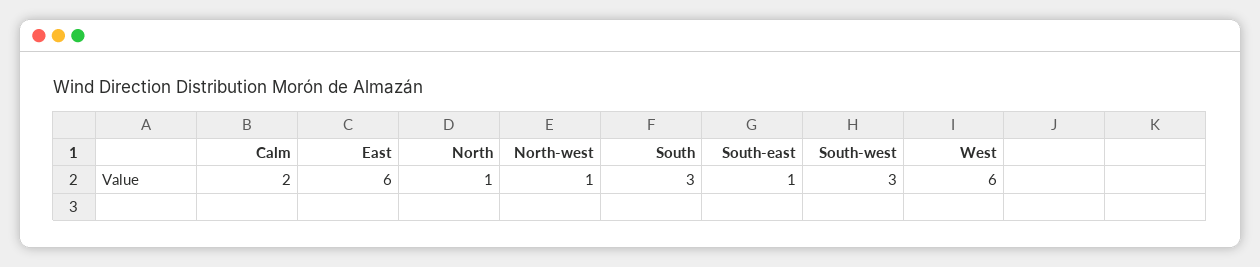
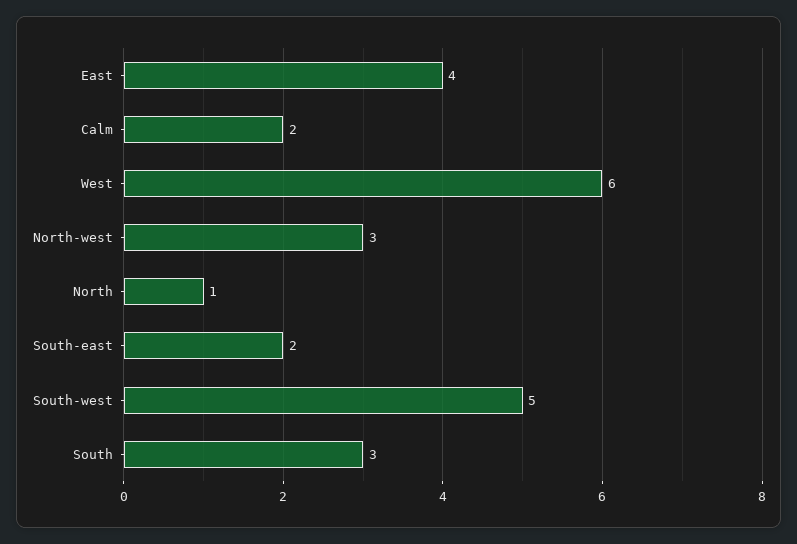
East: 6 -> 4
North-west: 1 -> 3
South-east: 1 -> 2
South-west: 3 -> 5

